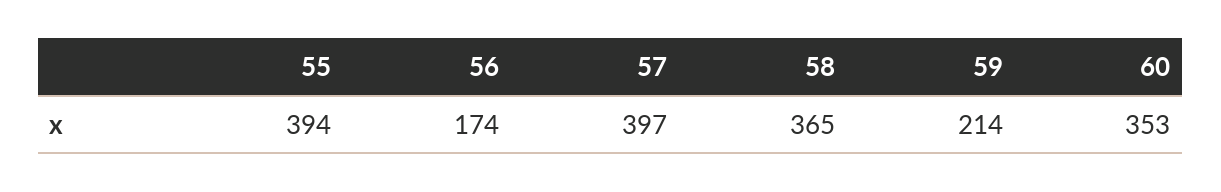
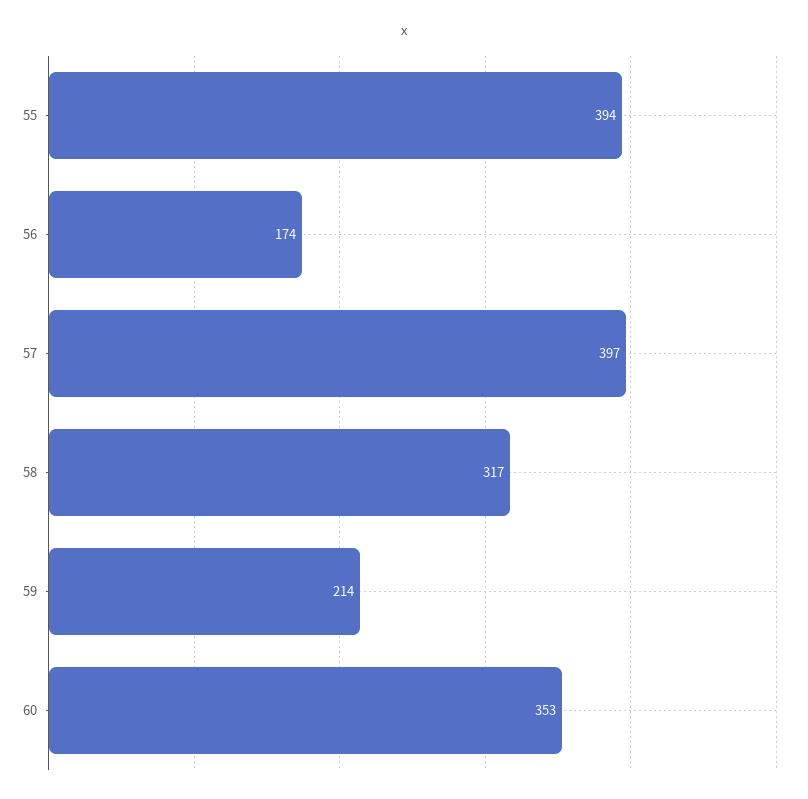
58: 365 -> 317

